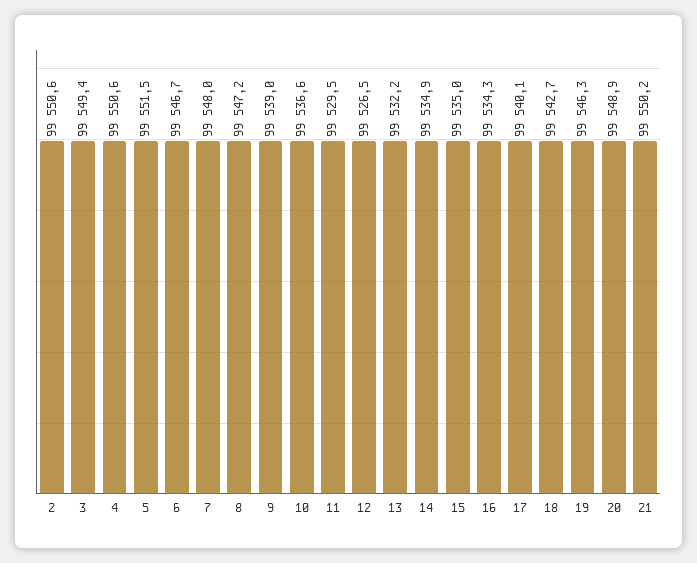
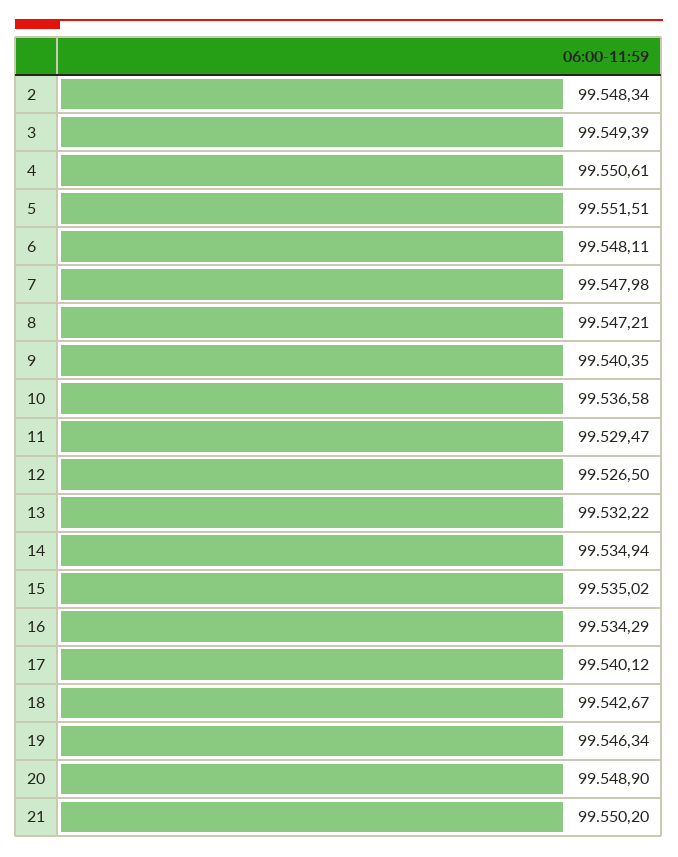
2: 99550.6 -> 99548.34
6: 99546.7 -> 99548.11
9: 99539 -> 99540.35

